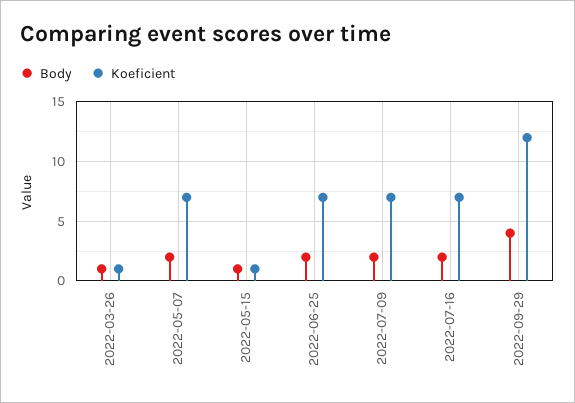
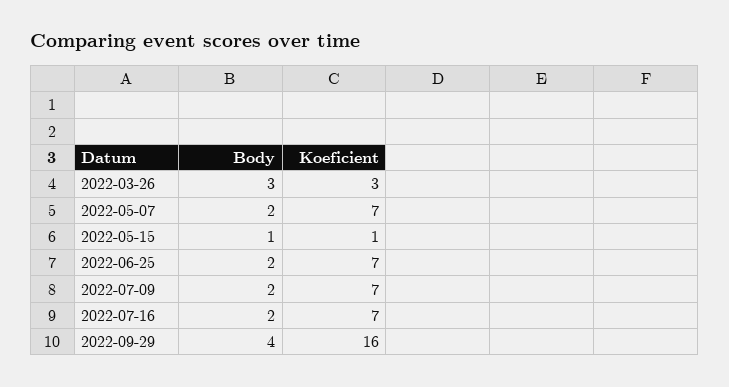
Body, 2022-03-26: 1 -> 3
Koeficient, 2022-03-26: 1 -> 3
Koeficient, 2022-09-29: 12 -> 16

